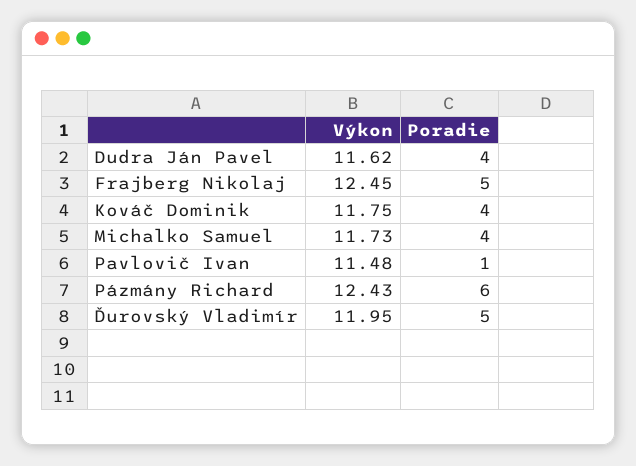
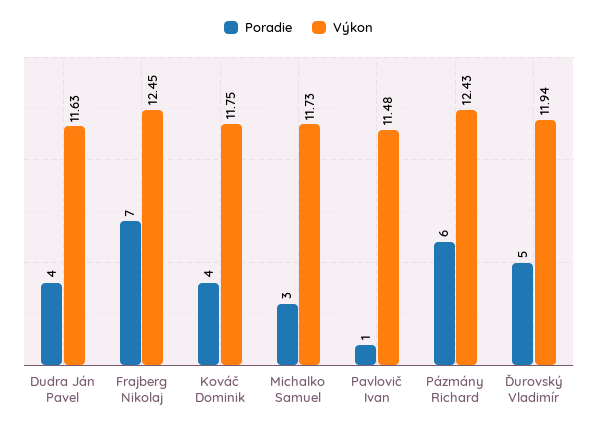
Výkon, Dudra Ján Pavel: 11.62 -> 11.63
Poradie, Frajberg Nikolaj: 5 -> 7
Poradie, Michalko Samuel: 4 -> 3
Výkon, Ďurovský Vladimír: 11.95 -> 11.94

